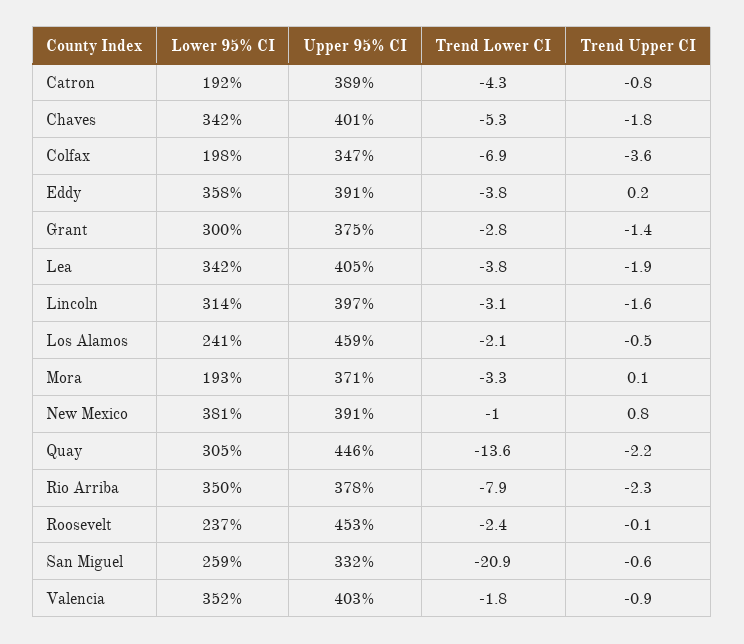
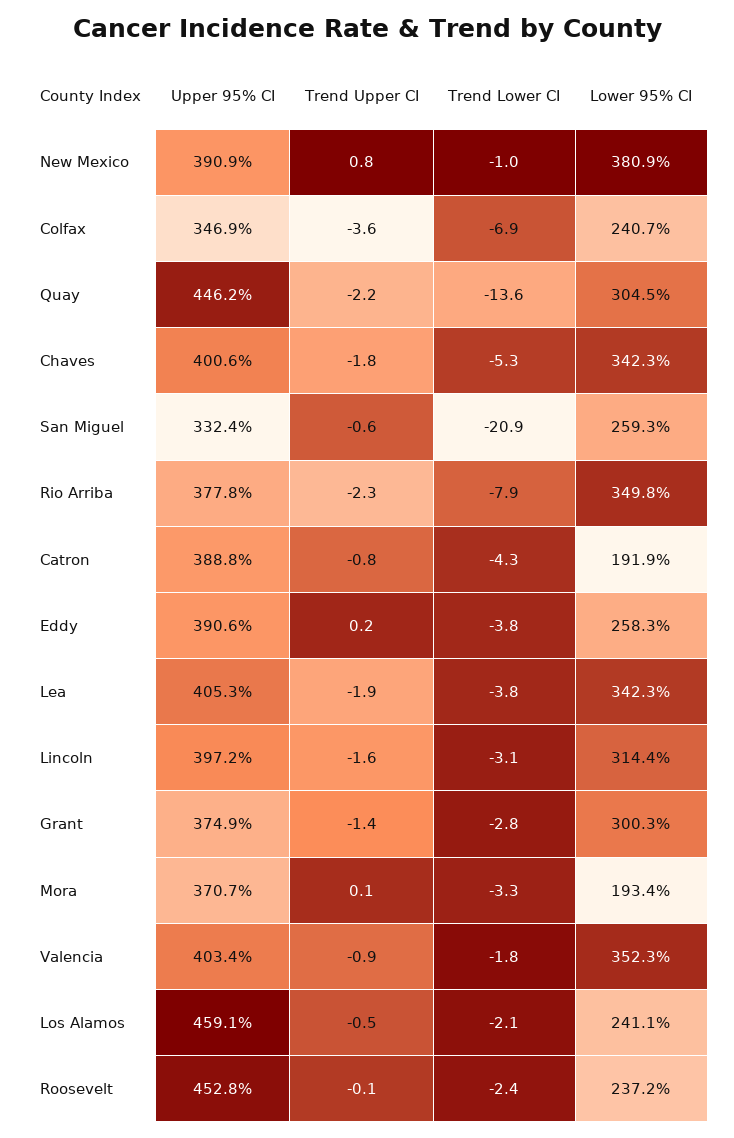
Lower 95% CI, Colfax: 198 -> 240.7
Lower 95% CI, Eddy: 358 -> 258.3

